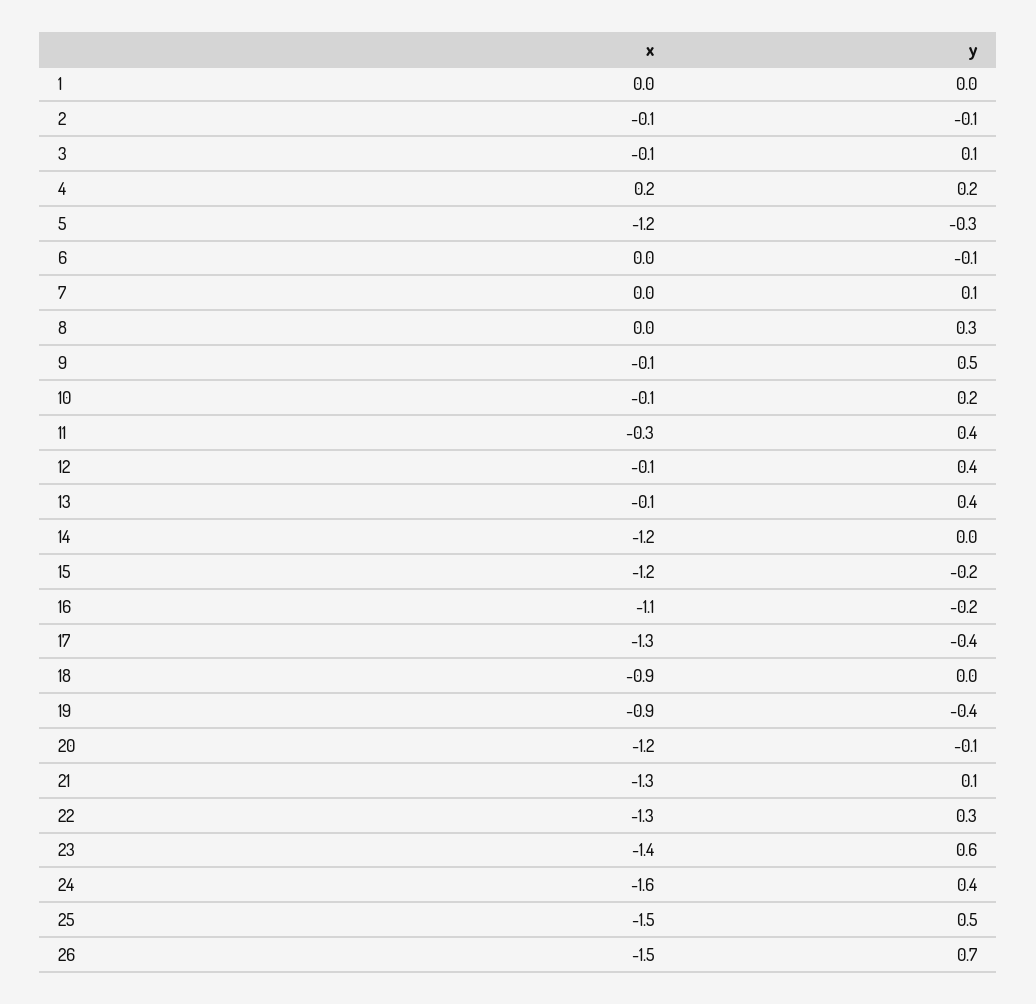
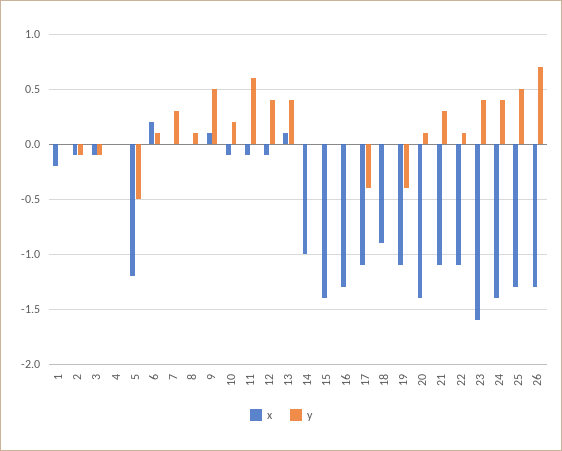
x, 1: 0 -> -0.2
y, 3: 0.1 -> -0.1
x, 4: 0.2 -> 0
y, 4: 0.2 -> 0
y, 5: -0.3 -> -0.5
x, 6: 0 -> 0.2
y, 6: -0.1 -> 0.1
y, 7: 0.1 -> 0.3
y, 8: 0.3 -> 0.1
x, 9: -0.1 -> 0.1
x, 11: -0.3 -> -0.1
y, 11: 0.4 -> 0.6
x, 13: -0.1 -> 0.1
x, 14: -1.2 -> -1
x, 15: -1.2 -> -1.4
y, 15: -0.2 -> 0
x, 16: -1.1 -> -1.3
y, 16: -0.2 -> 0
x, 17: -1.3 -> -1.1
x, 19: -0.9 -> -1.1
x, 20: -1.2 -> -1.4
y, 20: -0.1 -> 0.1
x, 21: -1.3 -> -1.1
y, 21: 0.1 -> 0.3
x, 22: -1.3 -> -1.1
y, 22: 0.3 -> 0.1
x, 23: -1.4 -> -1.6
y, 23: 0.6 -> 0.4
x, 24: -1.6 -> -1.4
x, 25: -1.5 -> -1.3
x, 26: -1.5 -> -1.3

